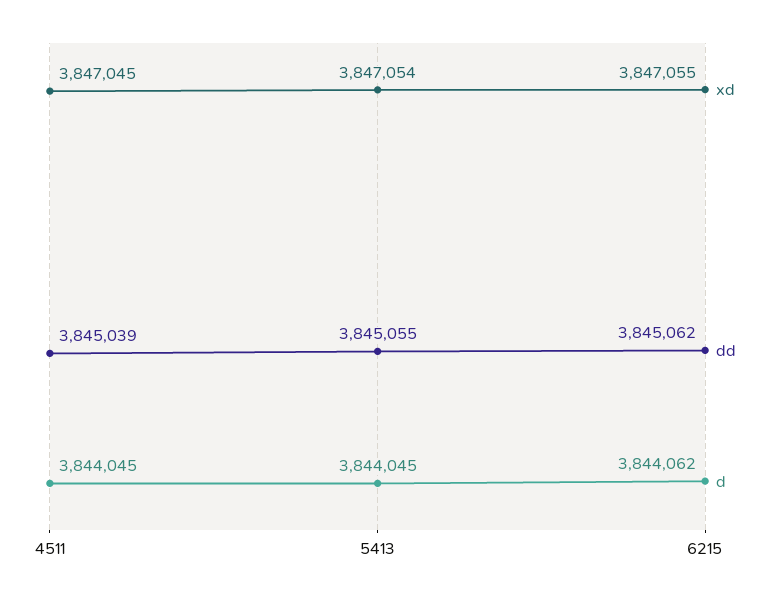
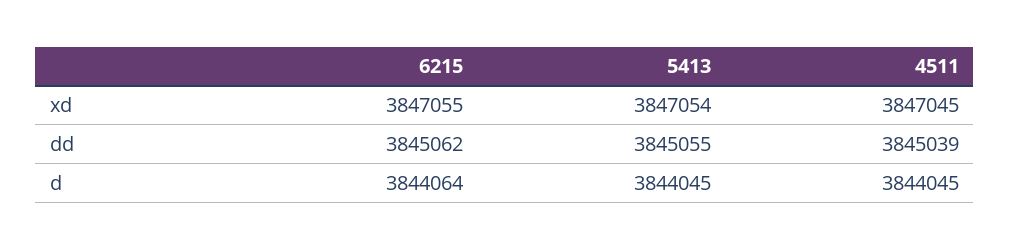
d, 6215: 3844062 -> 3844064

